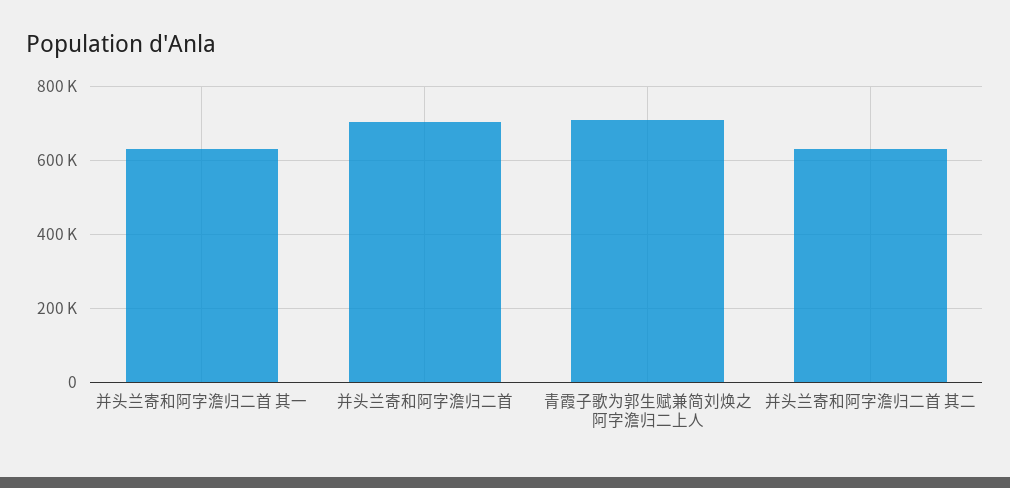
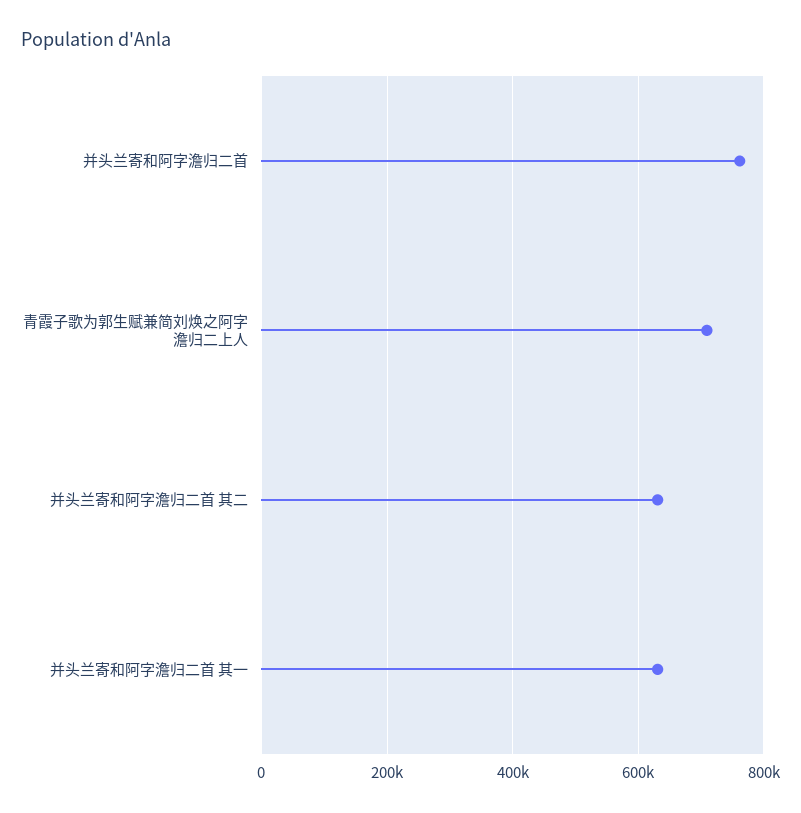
并头兰寄和阿字澹归二首: 700000 -> 760000

